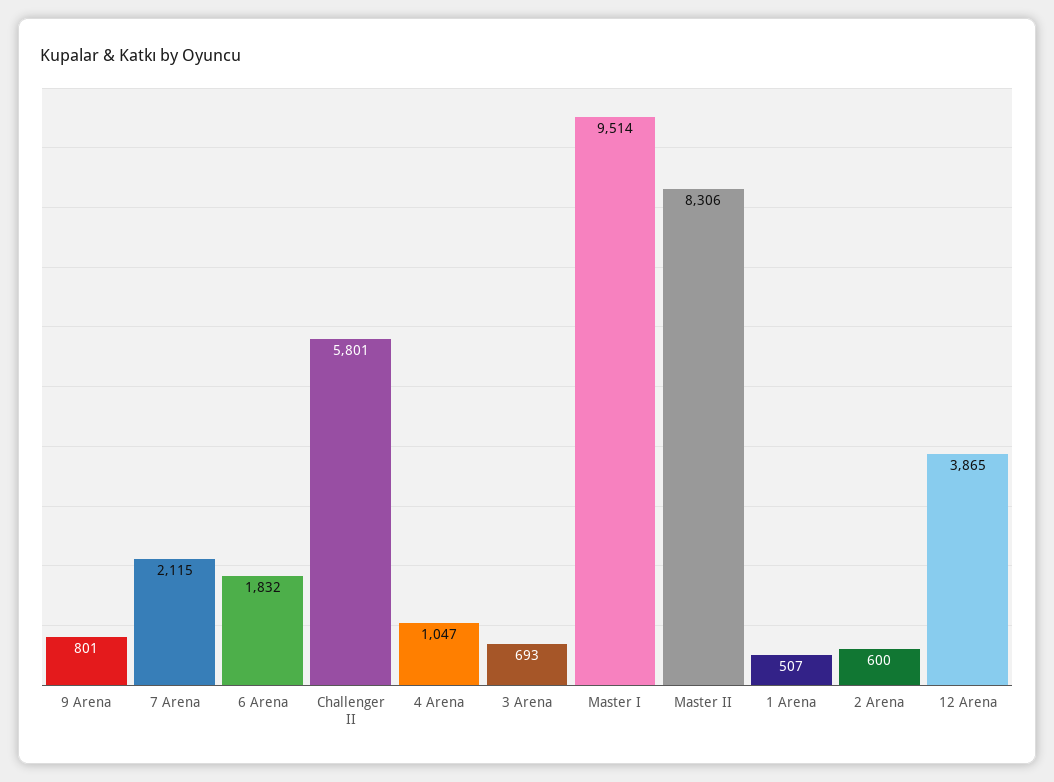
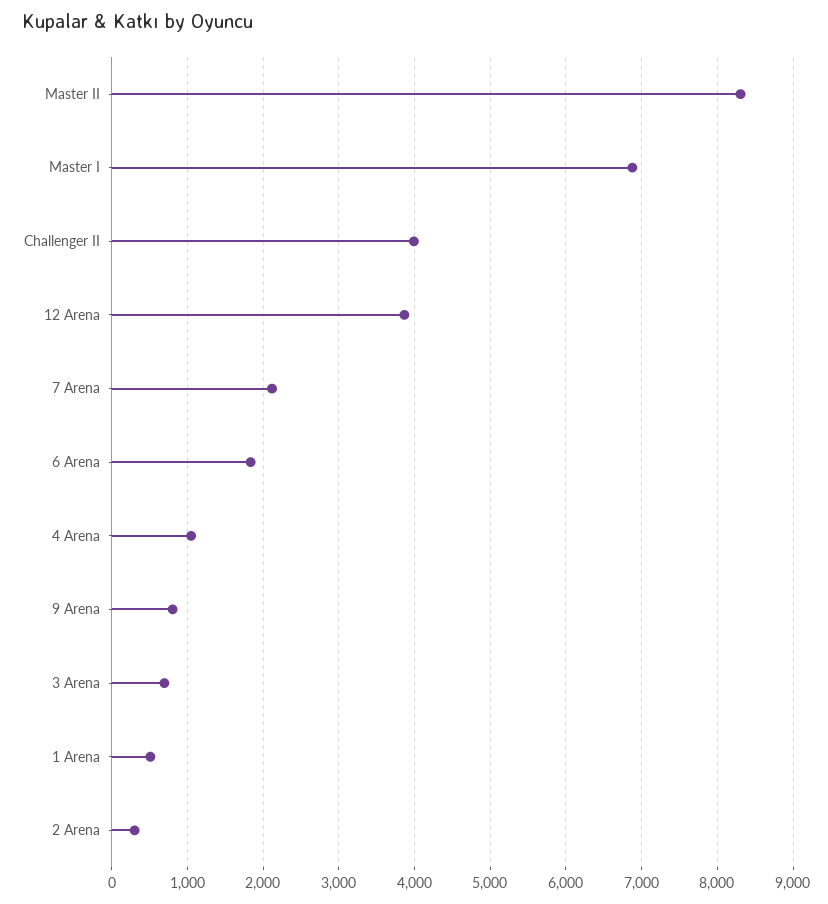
Challenger II: 5801 -> 4000
Master I: 9514 -> 6900
2 Arena: 600 -> 300

